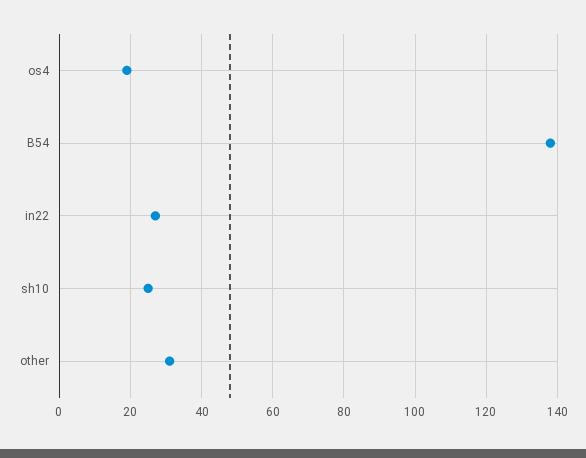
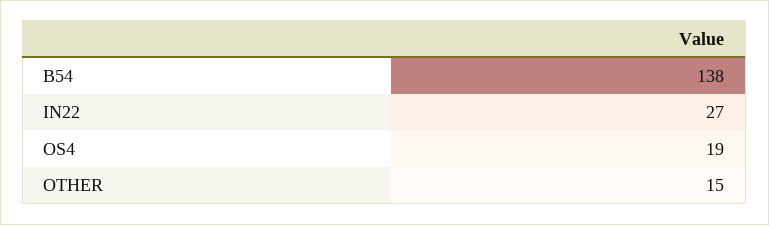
sh10: 25 -> none
other: 30 -> 15

